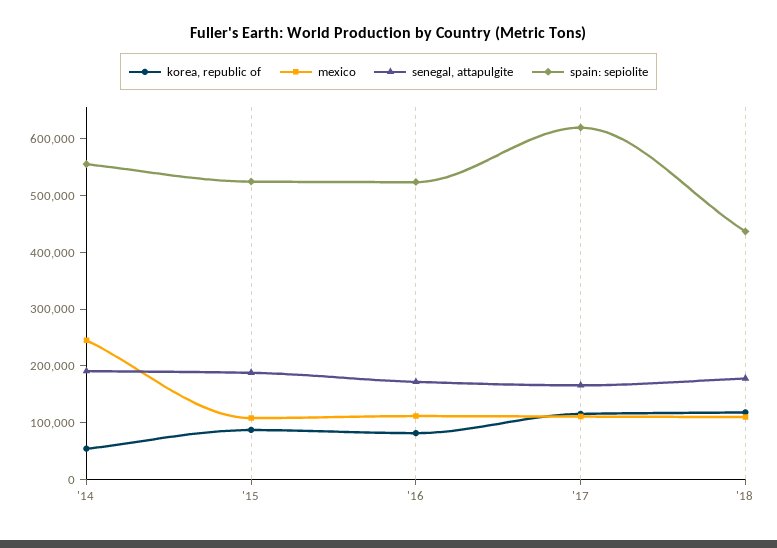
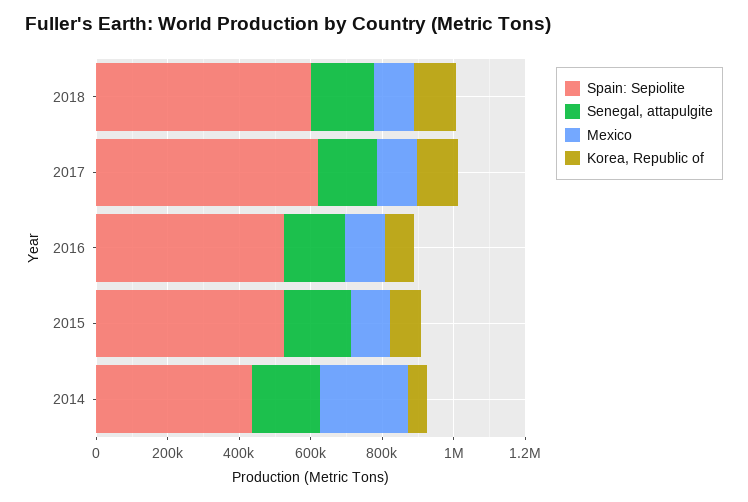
spain: sepiolite, '14: 560000 -> 450000
spain: sepiolite, '18: 440000 -> 600000

